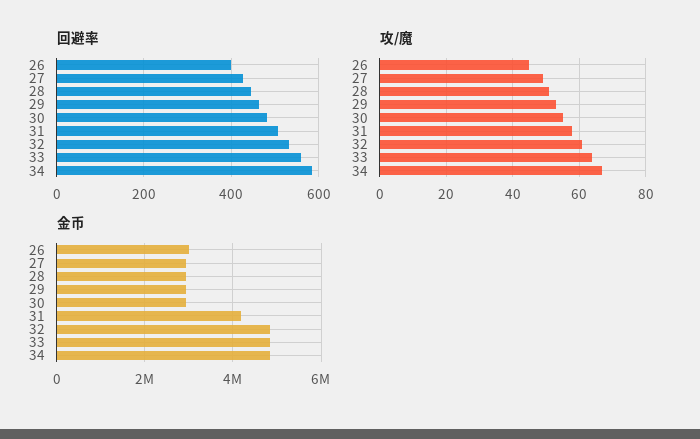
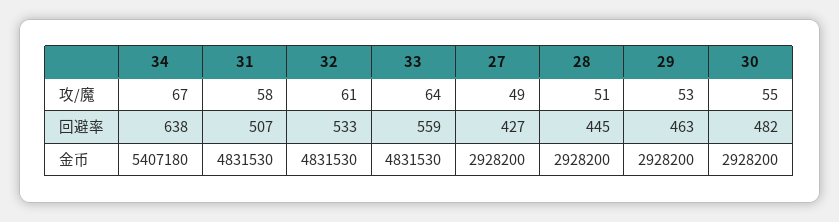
回避率, 26: 400 -> none
回避率, 34: 580 -> 638
攻/魔, 26: 45 -> none
金币, 26: 3000000 -> none
金币, 31: 4200000 -> 4831530
金币, 34: 4800000 -> 5407180

